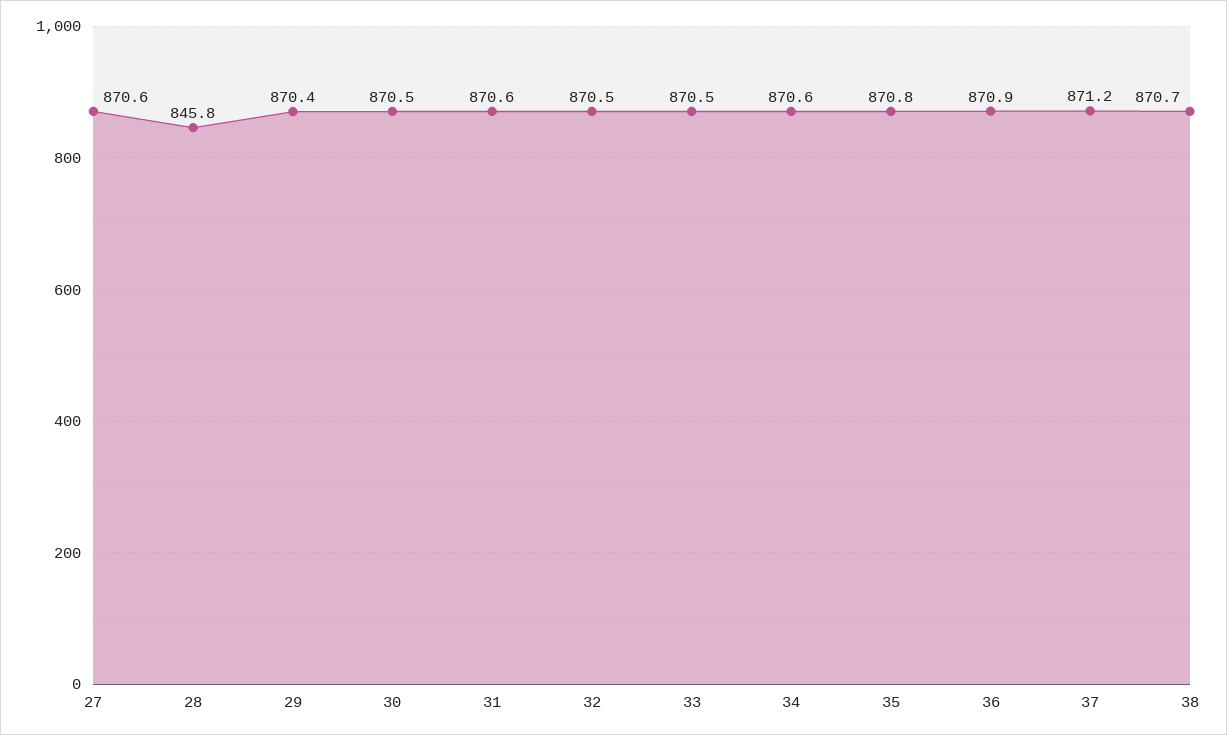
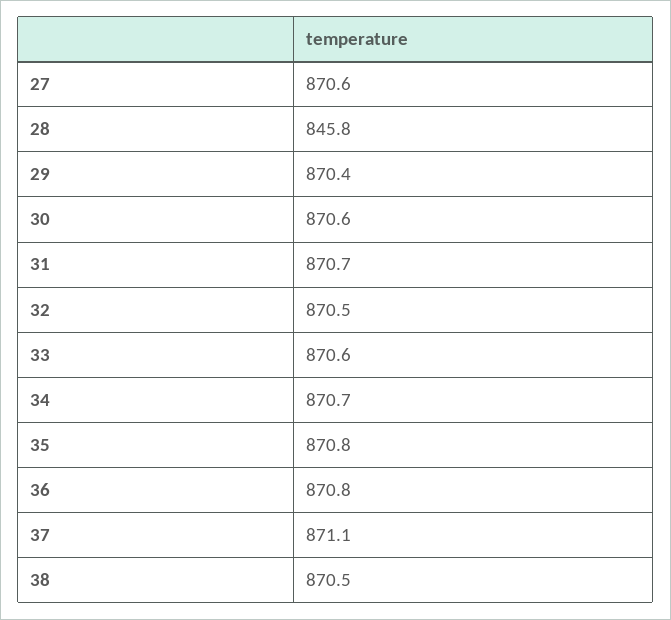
30: 870.5 -> 870.6
31: 870.6 -> 870.7
33: 870.5 -> 870.6
34: 870.6 -> 870.7
36: 870.9 -> 870.8
37: 871.2 -> 871.1
38: 870.7 -> 870.5

